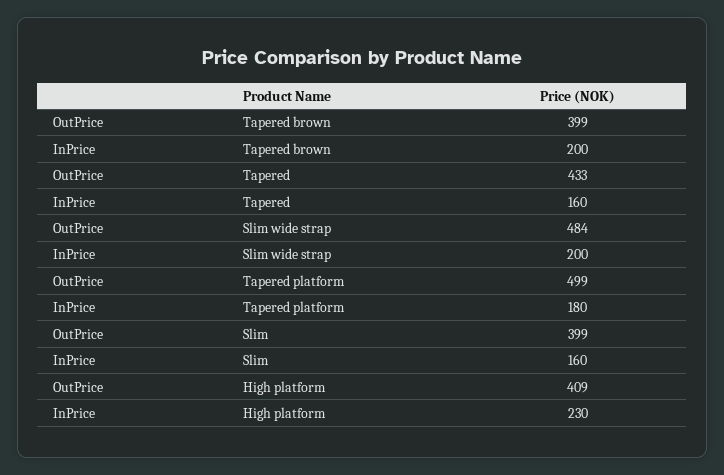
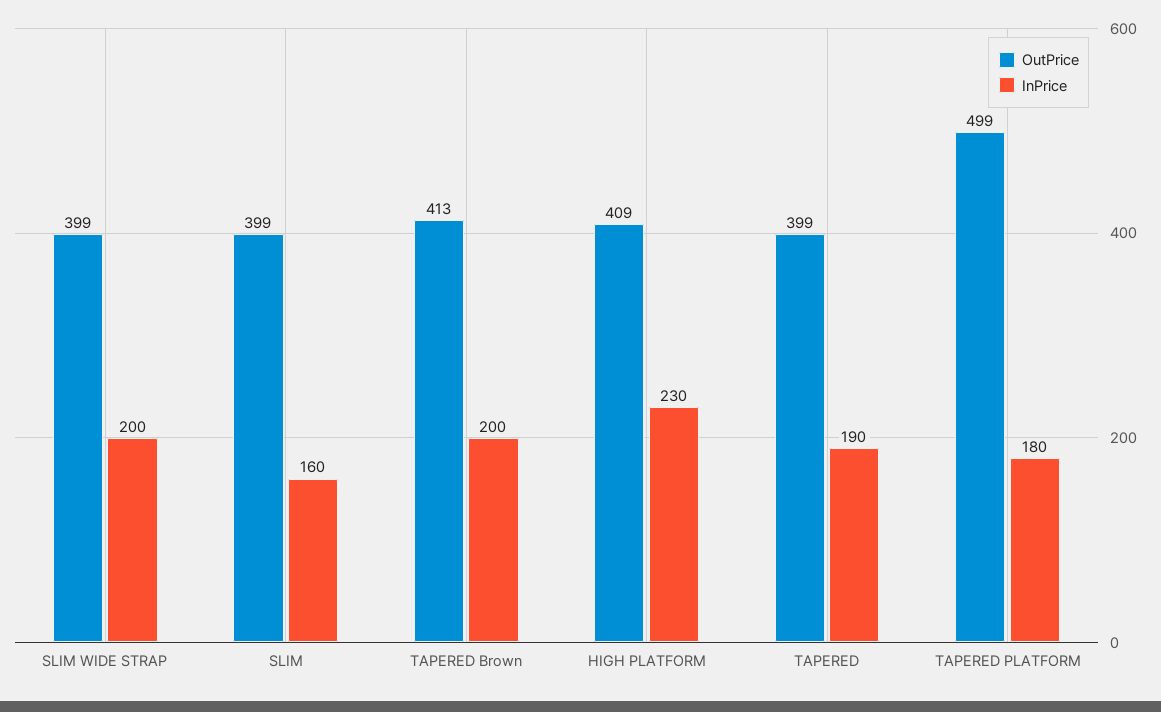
OutPrice, Tapered brown: 399 -> 413
OutPrice, Tapered: 433 -> 399
InPrice, Tapered: 160 -> 190
OutPrice, Slim wide strap: 484 -> 399

